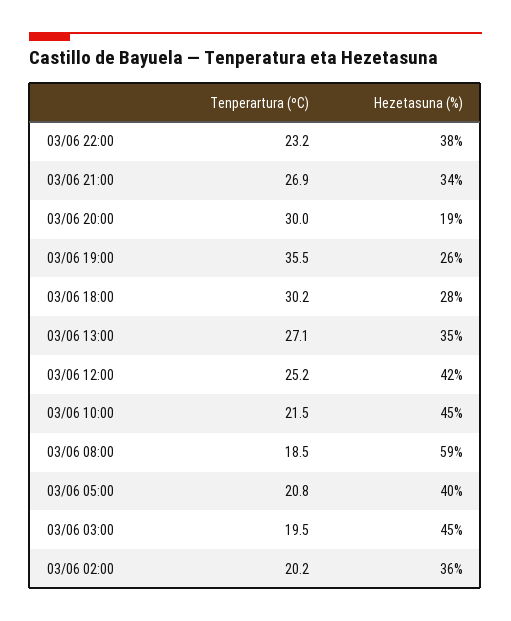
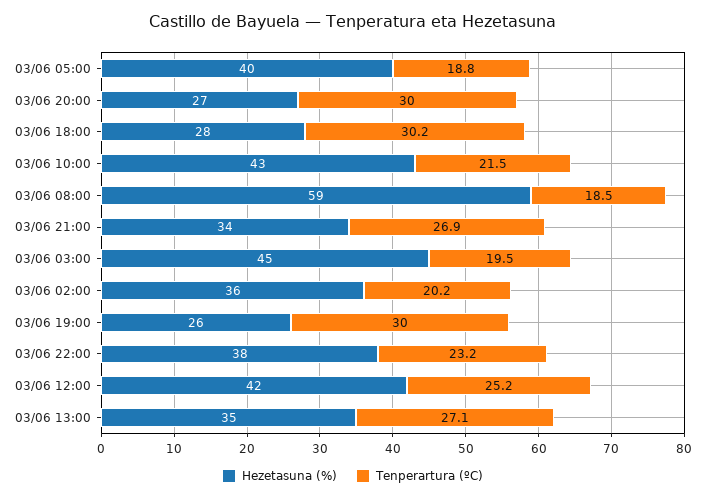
Hezetasuna (%), 03/06 20:00: 19 -> 27
Tenperartura (ºC), 03/06 19:00: 35.5 -> 30
Hezetasuna (%), 03/06 10:00: 45 -> 43
Tenperartura (ºC), 03/06 05:00: 20.8 -> 18.8

